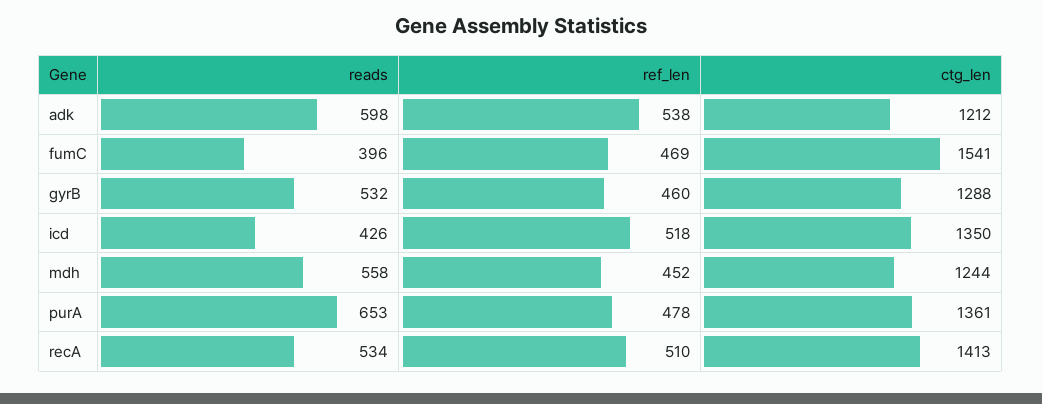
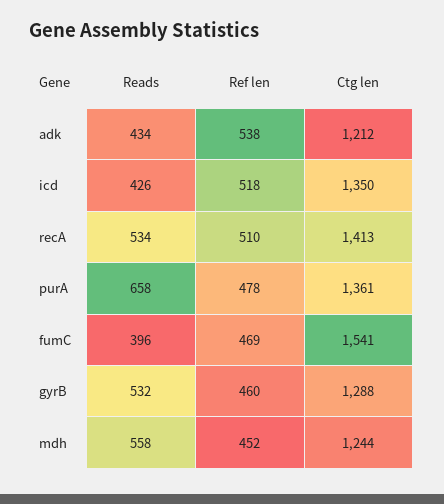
reads, adk: 598 -> 434
reads, purA: 653 -> 658

